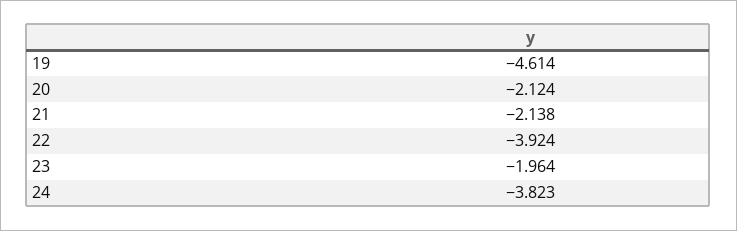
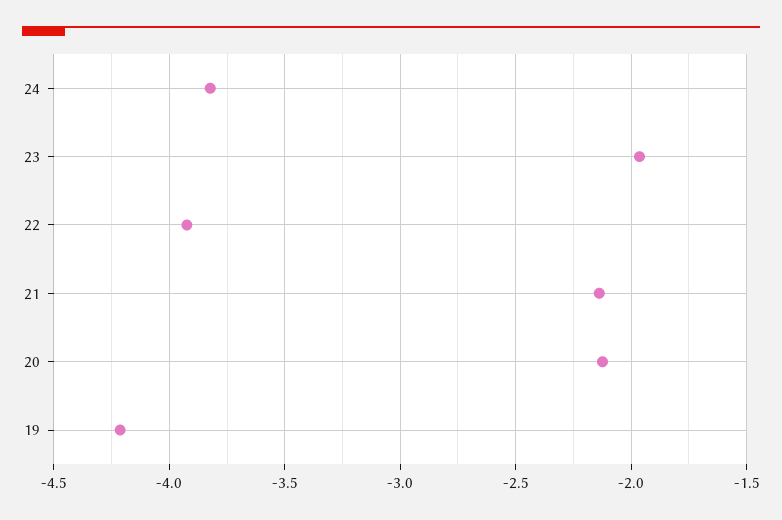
19: -4.614 -> -4.2

